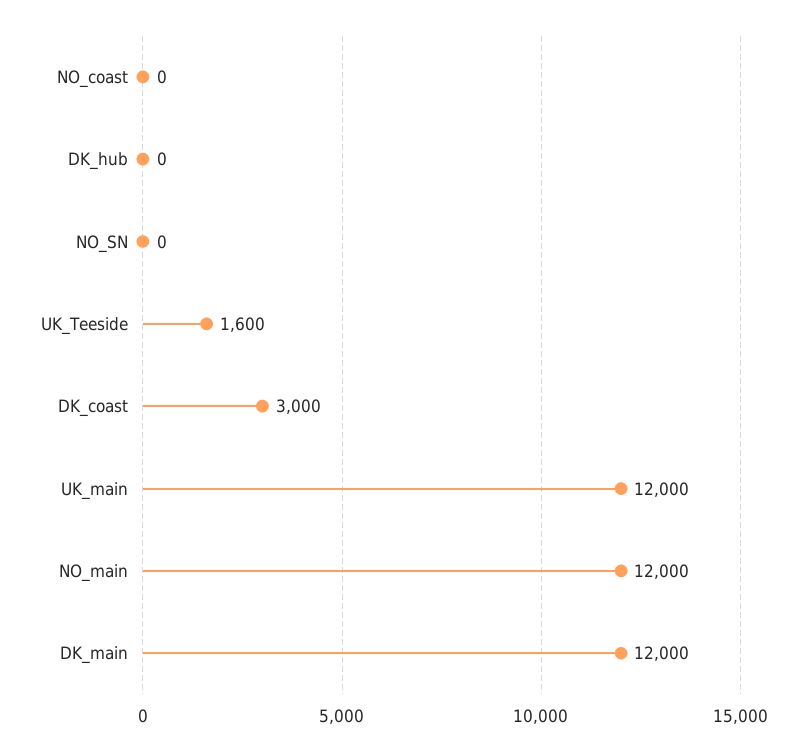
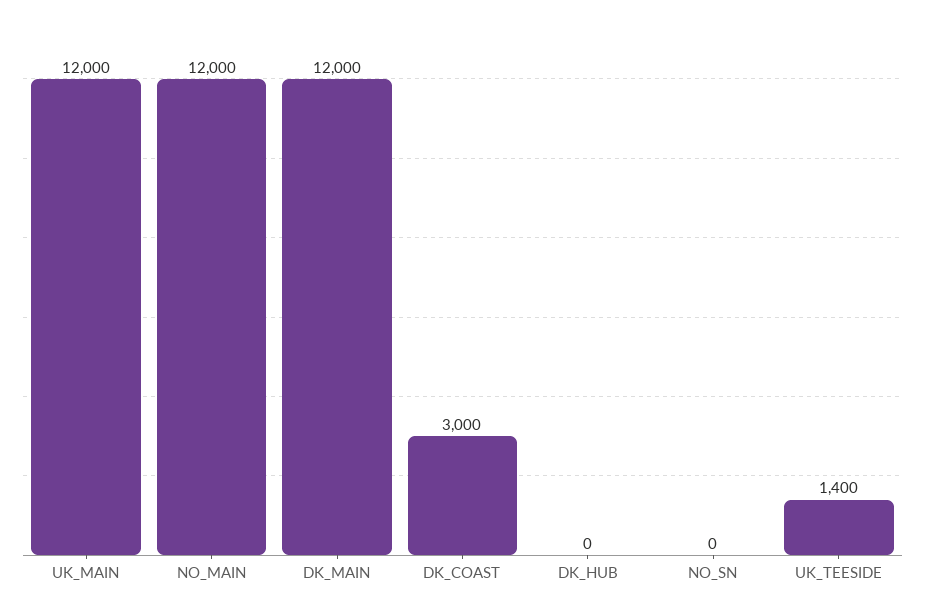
NO_coast: 0 -> none
UK_Teeside: 1600 -> 1400

